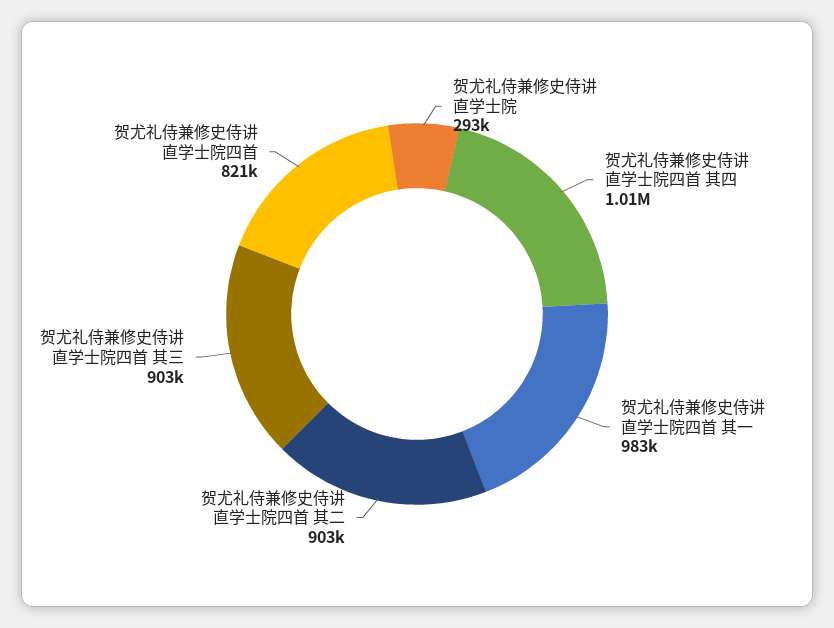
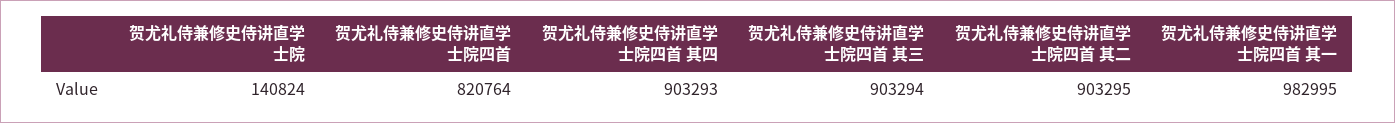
贺尤礼侍兼修史侍讲直学士院: 293000 -> 140824
贺尤礼侍兼修史侍讲直学士院四首 其四: 1010000 -> 903293

